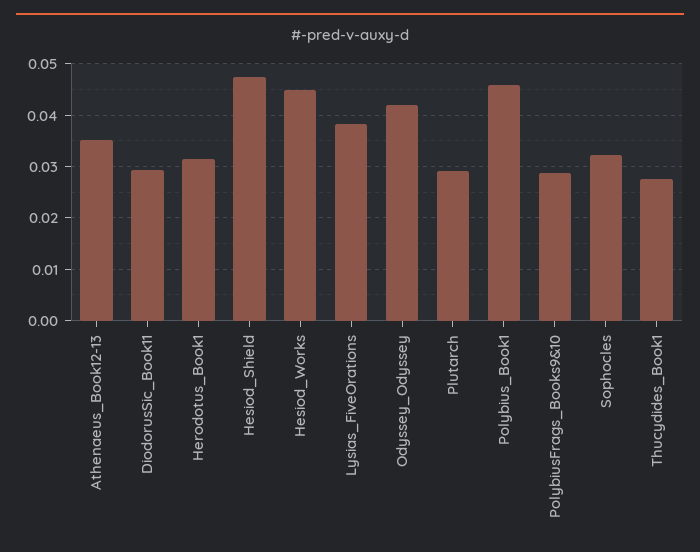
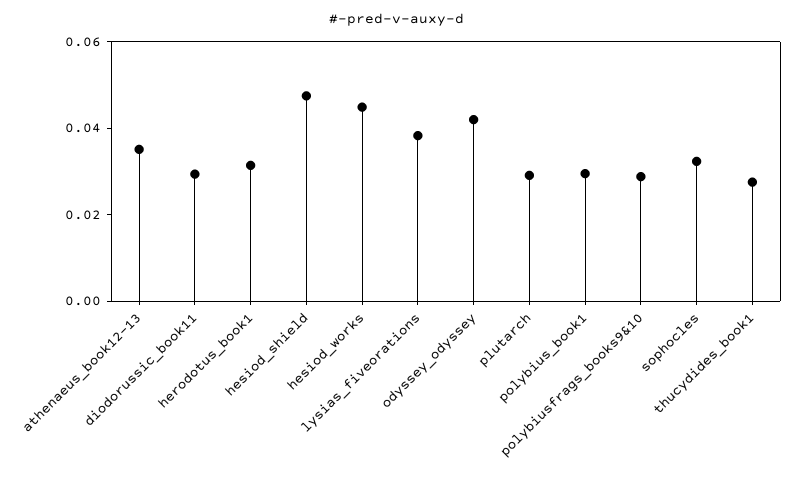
Polybius_Book1: 0.046 -> 0.03

